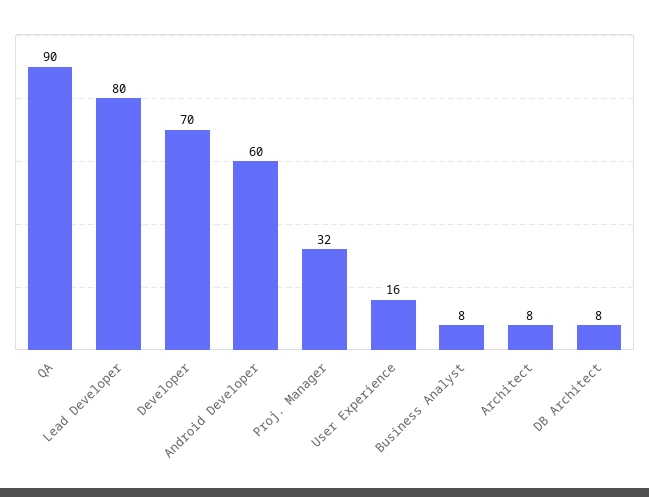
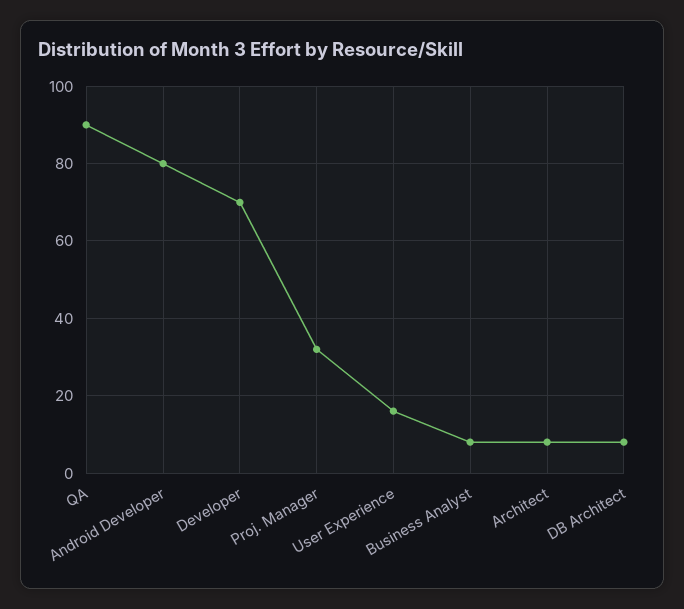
Lead Developer: 80 -> none
Android Developer: 60 -> 80

